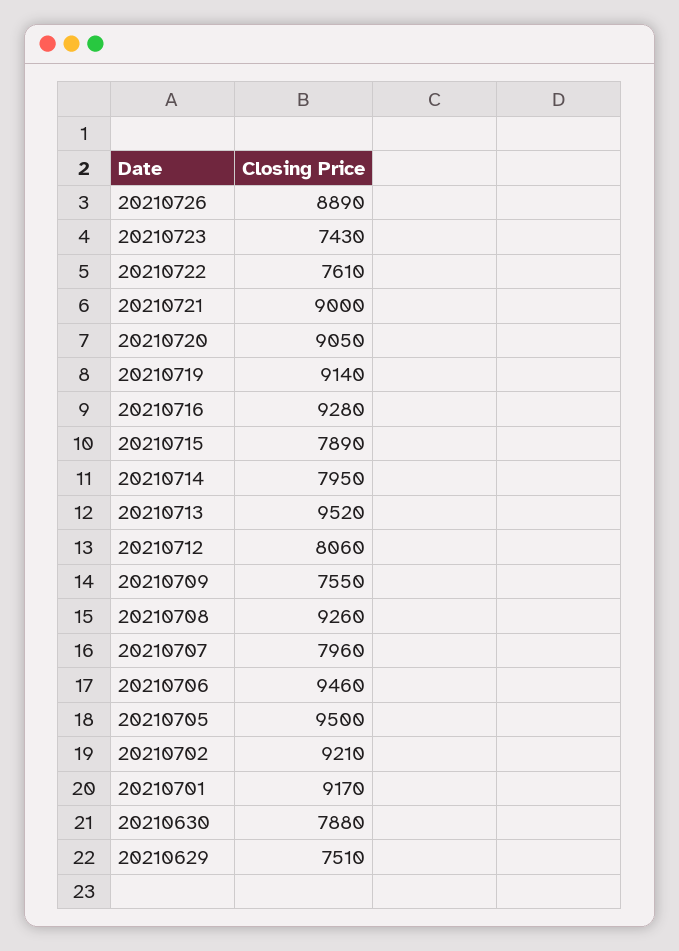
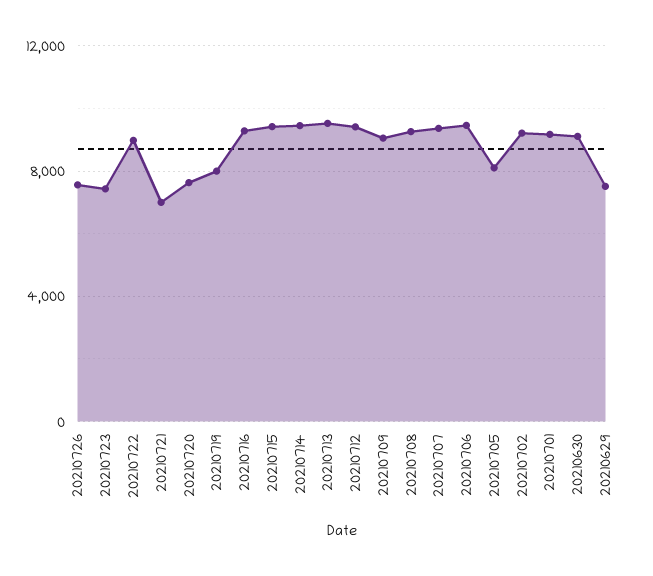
20210726: 8890 -> 7500
20210722: 7610 -> 9000
20210721: 9000 -> 7000
20210720: 9050 -> 7500
20210719: 9140 -> 8000
20210715: 7890 -> 9500
20210714: 7950 -> 9500
20210712: 8060 -> 9500
20210709: 7550 -> 9000
20210707: 7960 -> 9500
20210705: 9500 -> 8000
20210630: 7880 -> 9000

